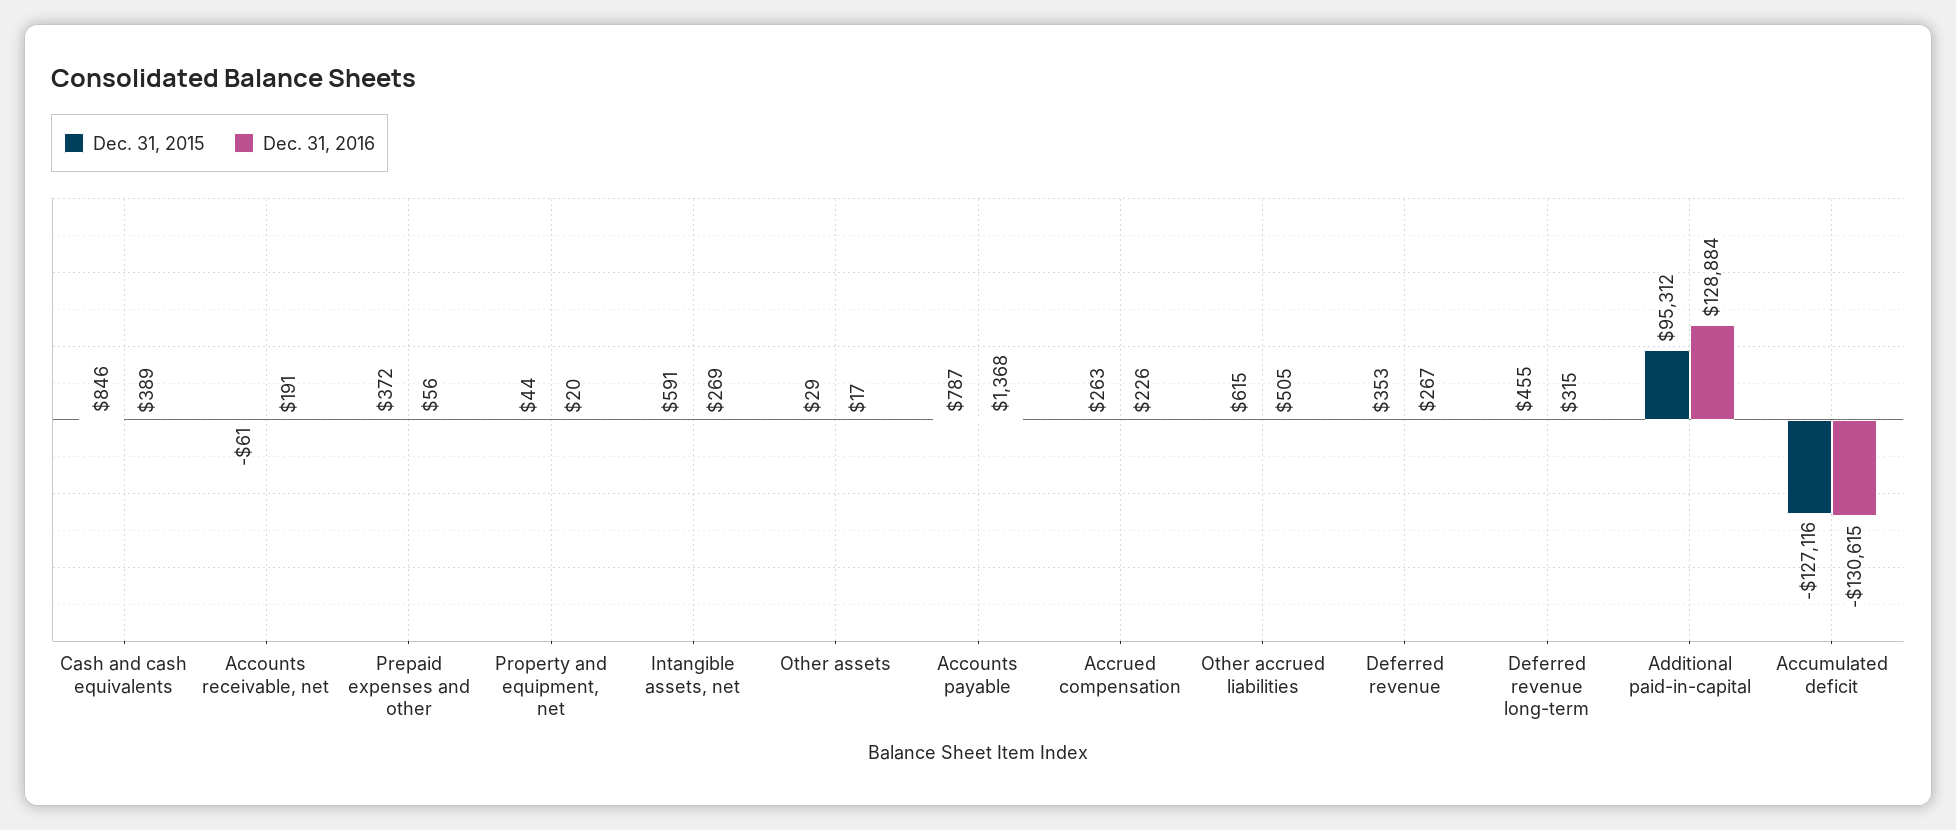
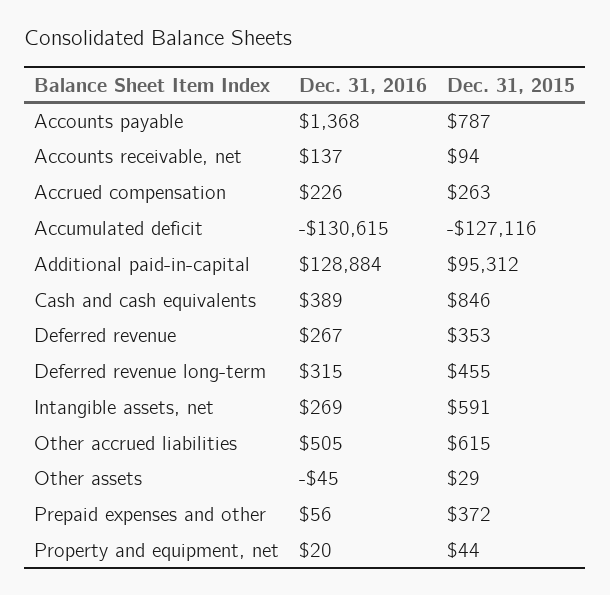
Dec. 31, 2015, Accounts receivable, net: -61 -> 94
Dec. 31, 2016, Accounts receivable, net: 191 -> 137
Dec. 31, 2016, Other assets: 17 -> -45

